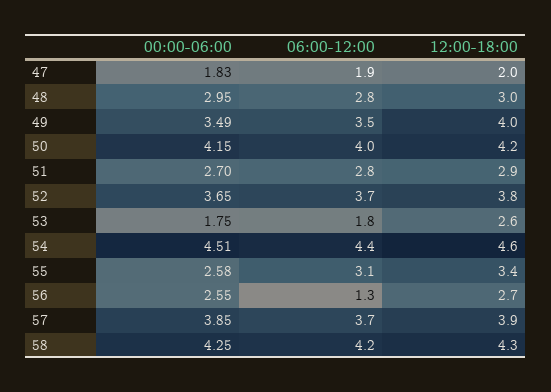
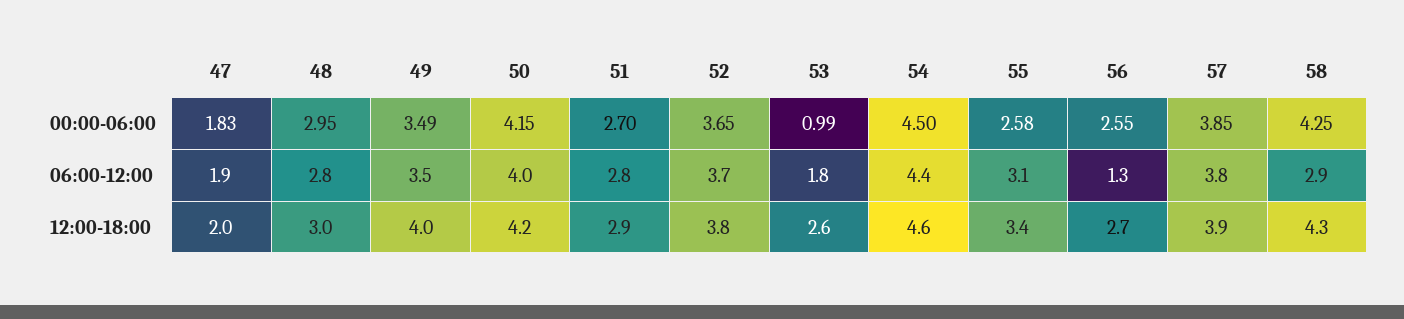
00:00-06:00, 53: 1.75 -> 0.99
00:00-06:00, 54: 4.51 -> 4.5
06:00-12:00, 57: 3.7 -> 3.8
06:00-12:00, 58: 4.2 -> 2.9

